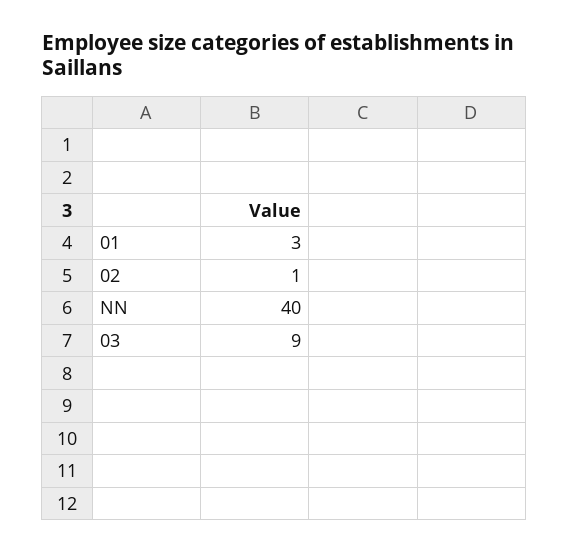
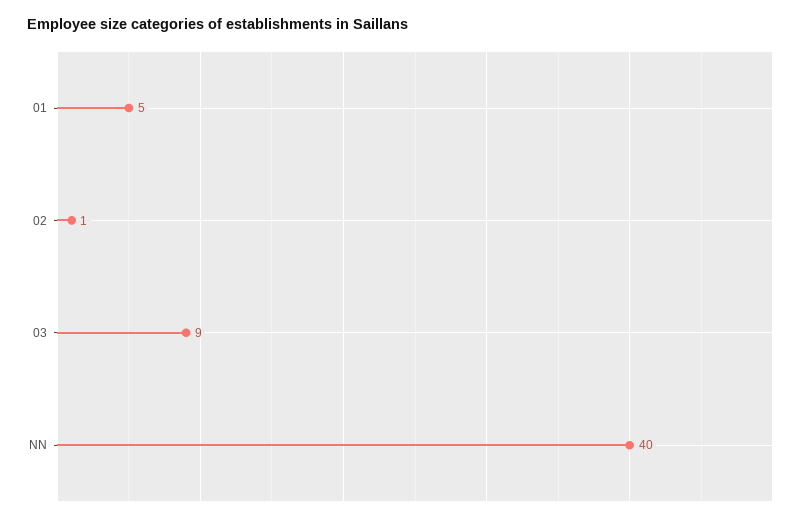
01: 3 -> 5

